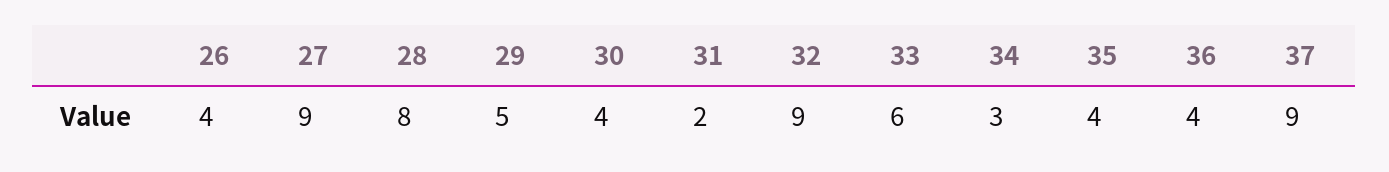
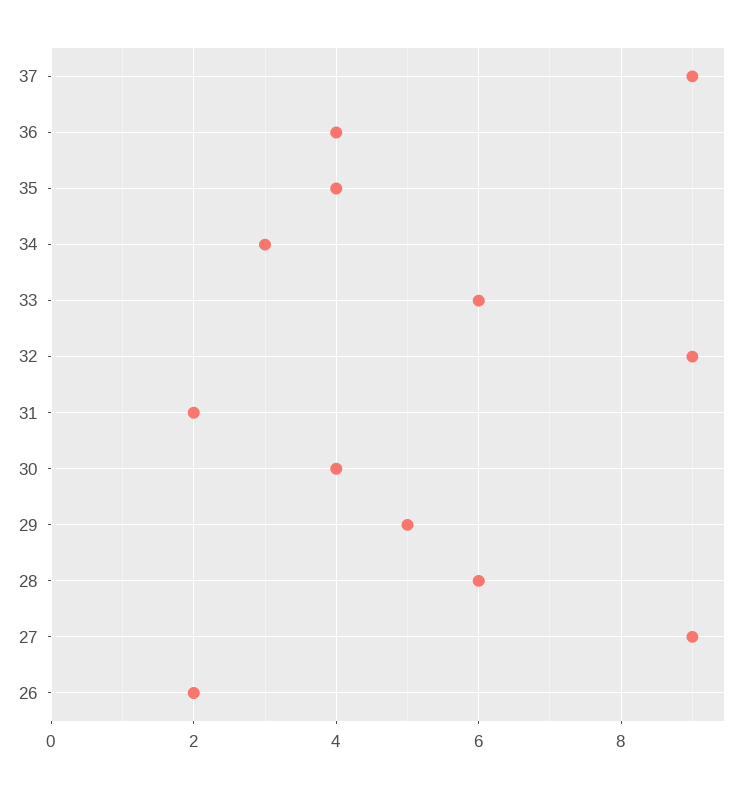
26: 4 -> 2
28: 8 -> 6

